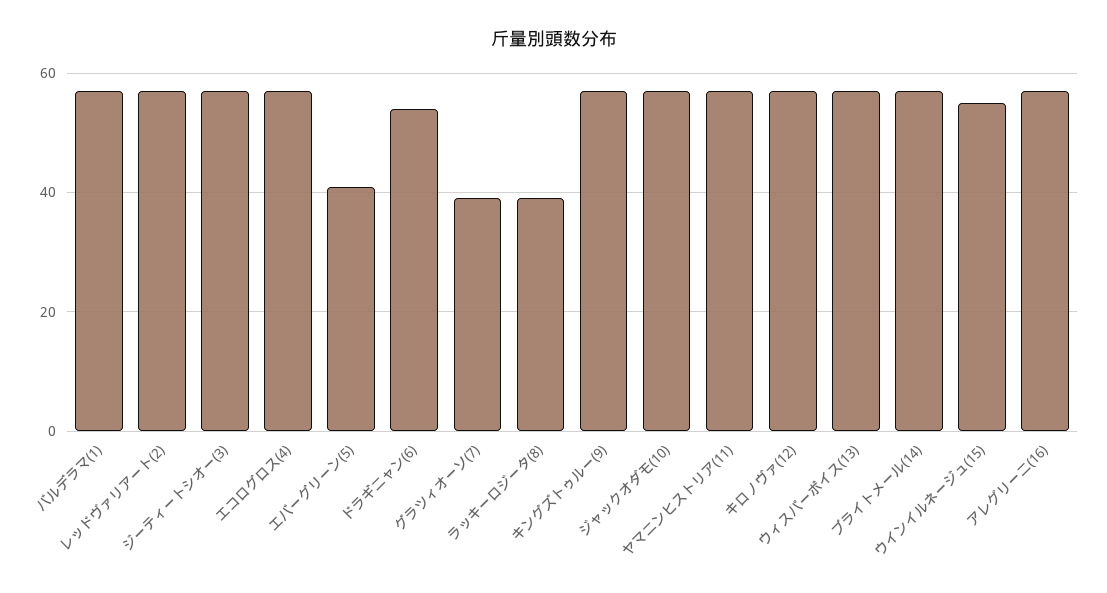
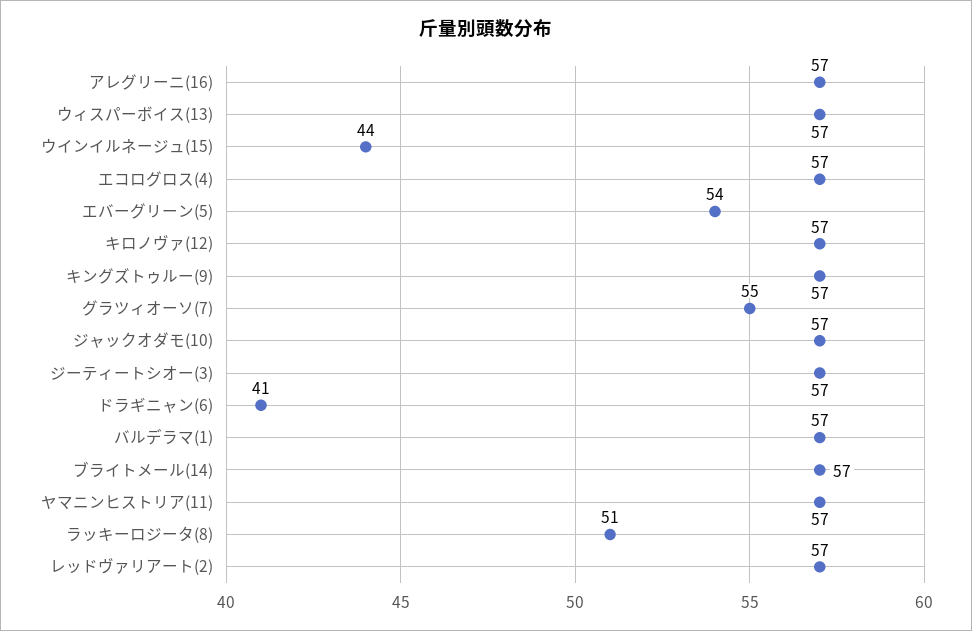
エバーグリーン(5): 40 -> 54
ドラギニャン(6): 55 -> 41
グラツィオーソ(7): 40 -> 55
ラッキーロジータ(8): 40 -> 51
ウインイルネージュ(15): 55 -> 44

